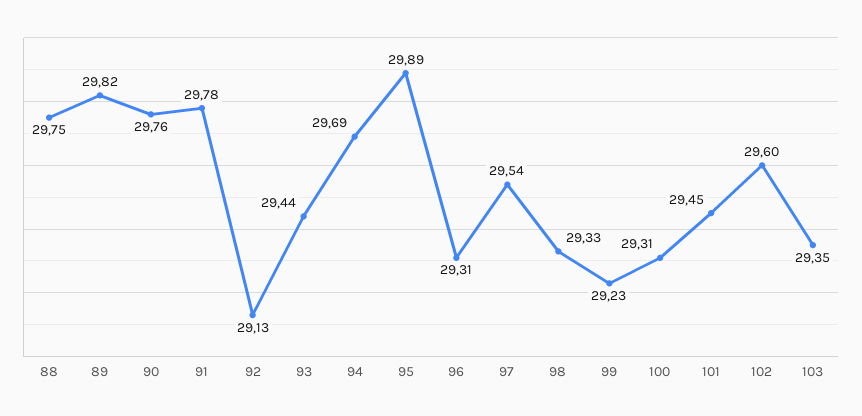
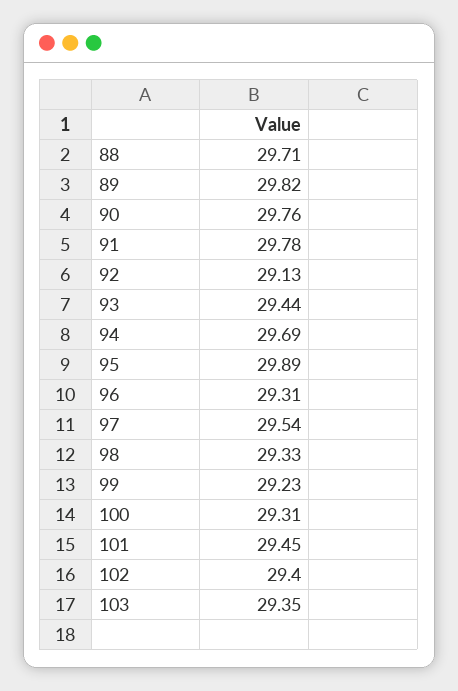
88: 29.75 -> 29.71
102: 29.6 -> 29.4

